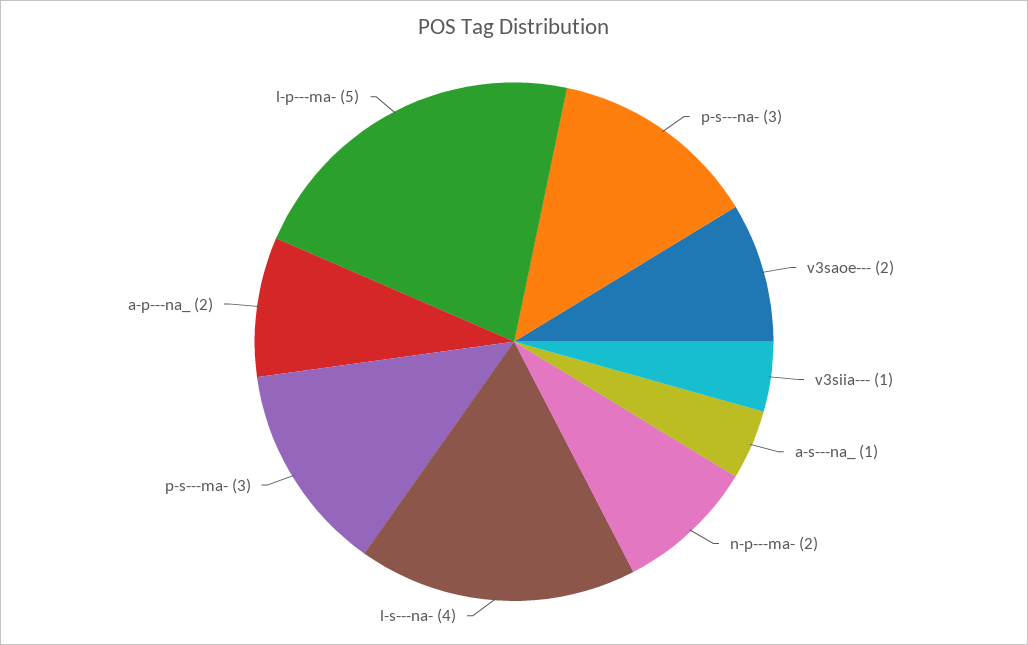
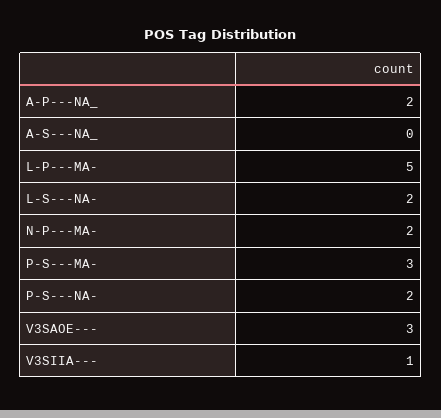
p-s---na-: 3 -> 2
v3saoe---: 2 -> 3
a-s---na_: 1 -> 0
l-s---na-: 4 -> 2

